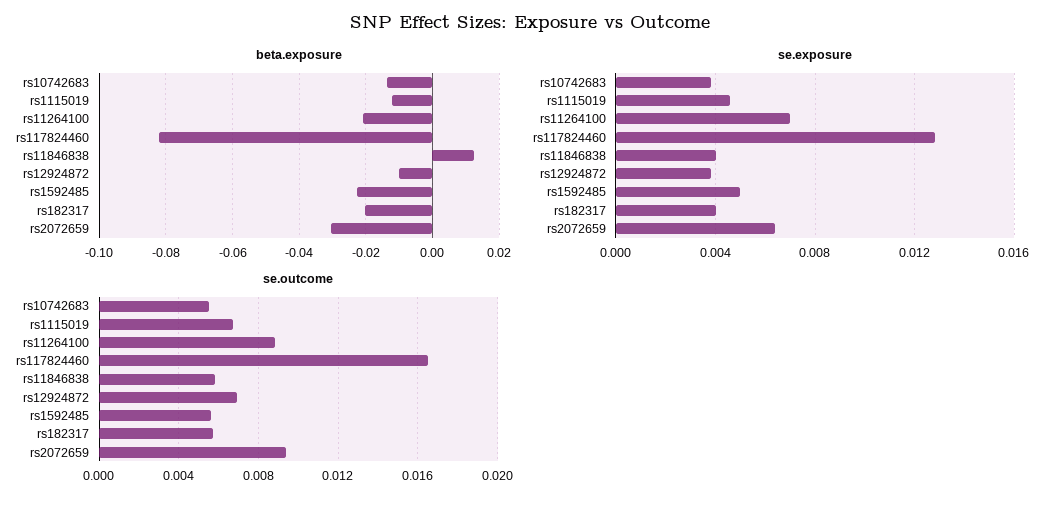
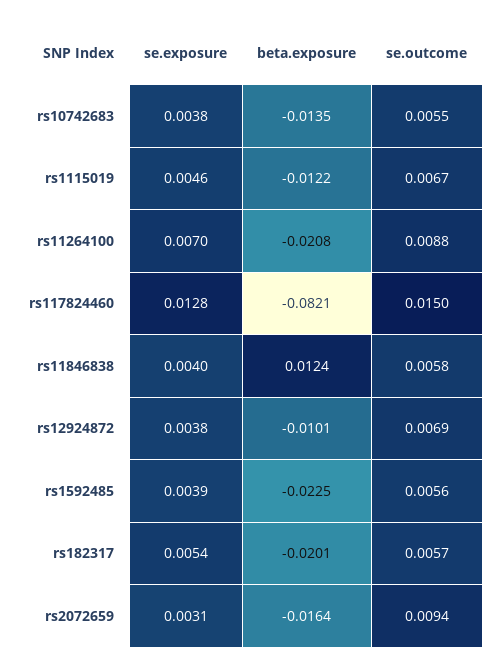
beta.exposure, rs2072659: -0.03 -> -0.0164
se.exposure, rs1592485: 0.005 -> 0.0039
se.exposure, rs182317: 0.004 -> 0.0054
se.exposure, rs2072659: 0.0065 -> 0.0031
se.outcome, rs117824460: 0.0165 -> 0.015

